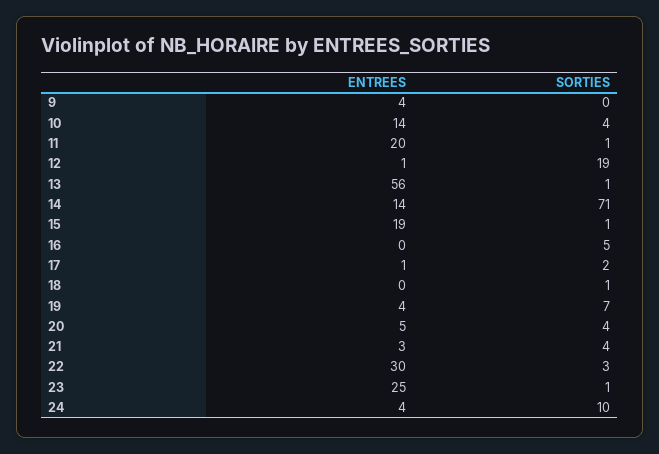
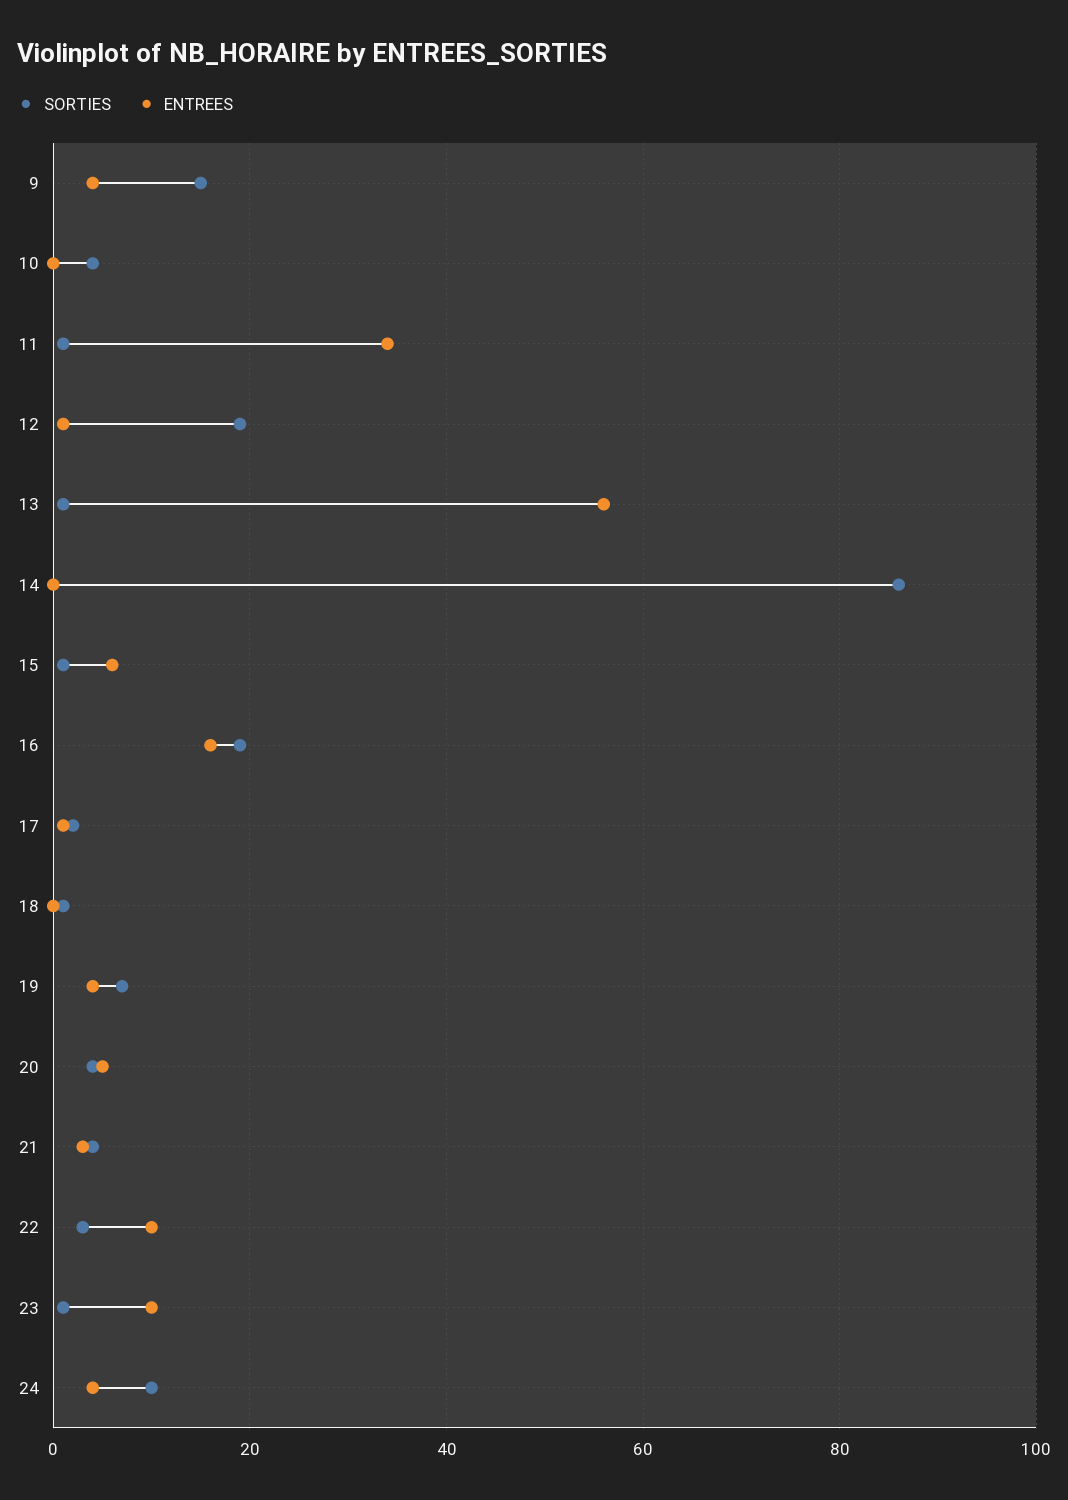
SORTIES, 9: 0 -> 15
ENTREES, 10: 14 -> 0
ENTREES, 11: 20 -> 35
ENTREES, 14: 14 -> 0
SORTIES, 14: 71 -> 85
ENTREES, 15: 19 -> 5
ENTREES, 16: 0 -> 15
SORTIES, 16: 5 -> 20
ENTREES, 22: 30 -> 10
ENTREES, 23: 25 -> 10

